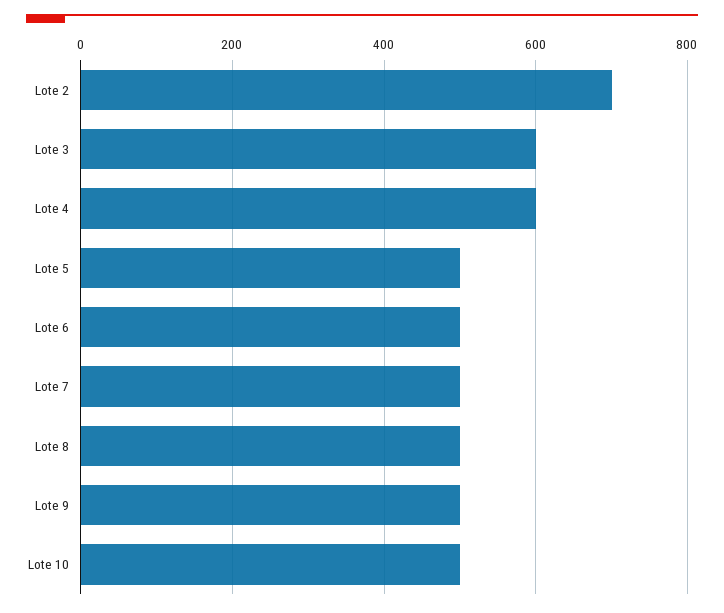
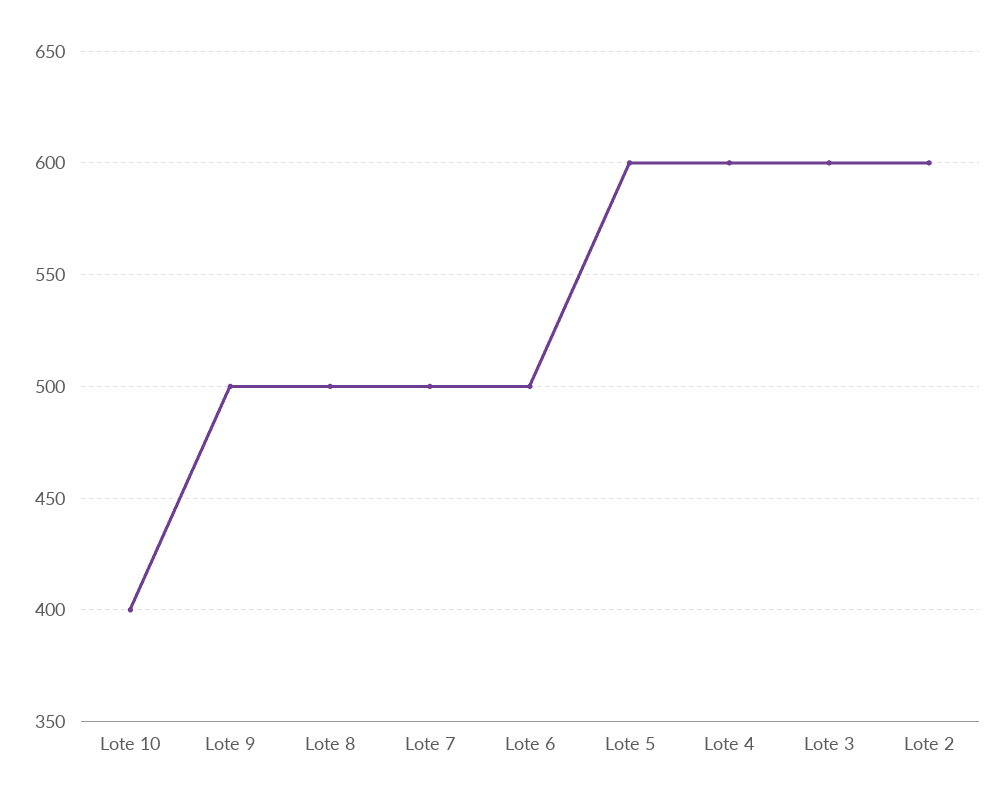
Lote 2: 700 -> 600
Lote 5: 500 -> 600
Lote 10: 500 -> 400

